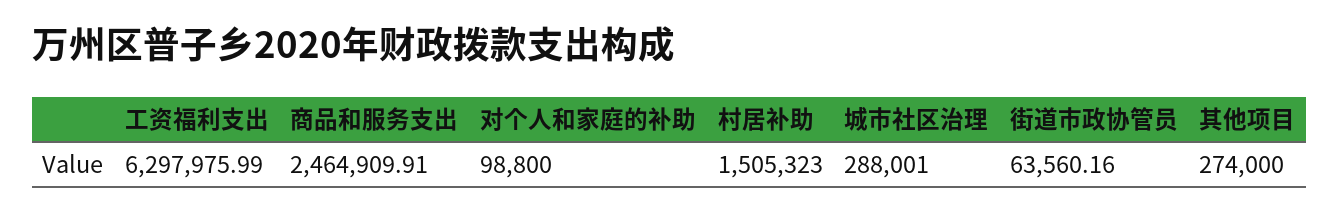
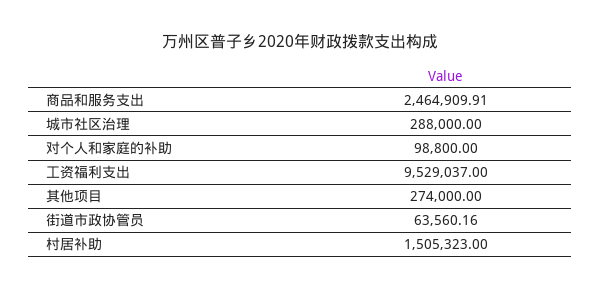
工资福利支出: 6297975.99 -> 9529037
城市社区治理: 288001 -> 288000

